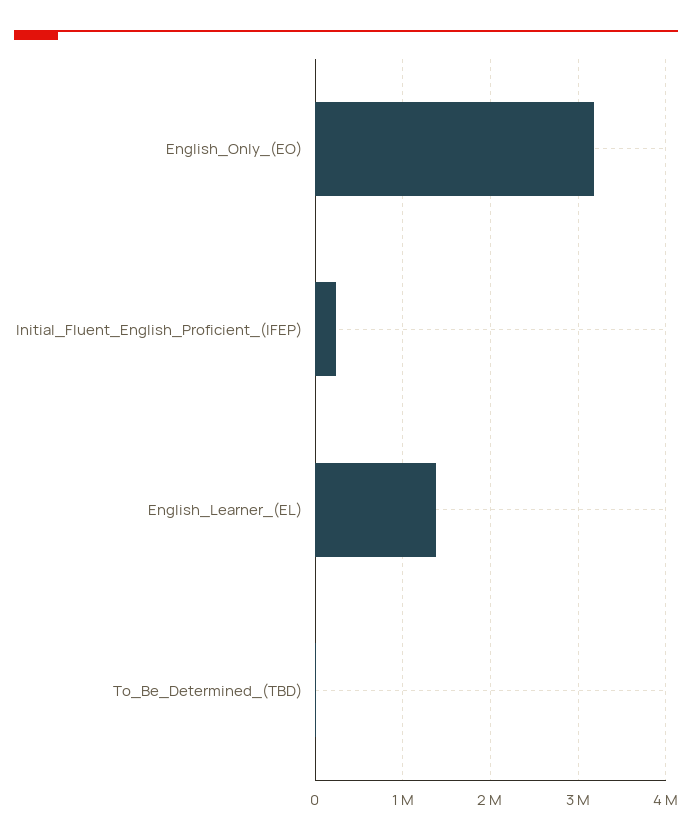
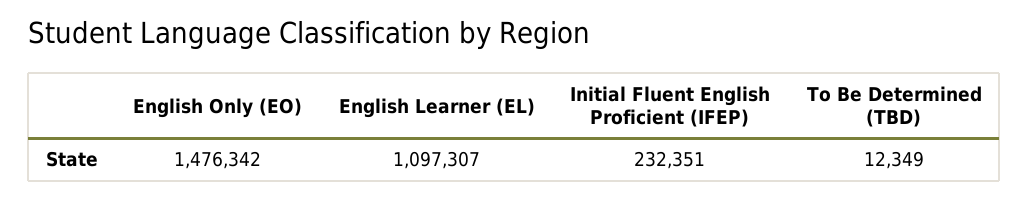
English_Only_(EO): 3200000 -> 1476342
English_Learner_(EL): 1400000 -> 1097307

